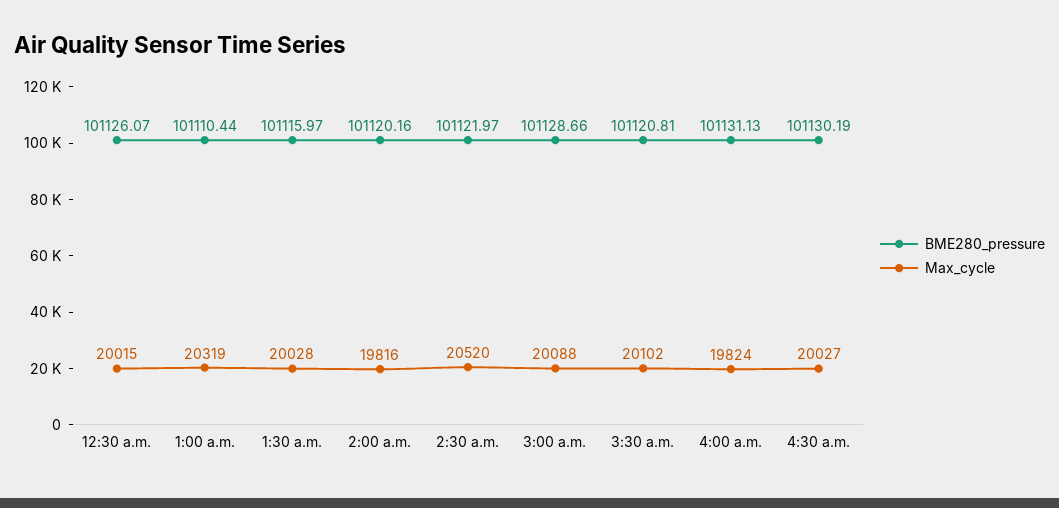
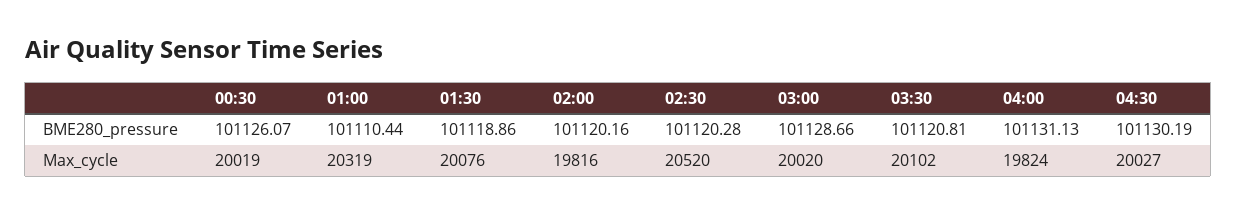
Max_cycle, 12:30 a.m.: 20015 -> 20019
BME280_pressure, 1:30 a.m.: 101115.97 -> 101118.86
Max_cycle, 1:30 a.m.: 20028 -> 20076
BME280_pressure, 2:30 a.m.: 101121.97 -> 101120.28
Max_cycle, 3:00 a.m.: 20088 -> 20020

